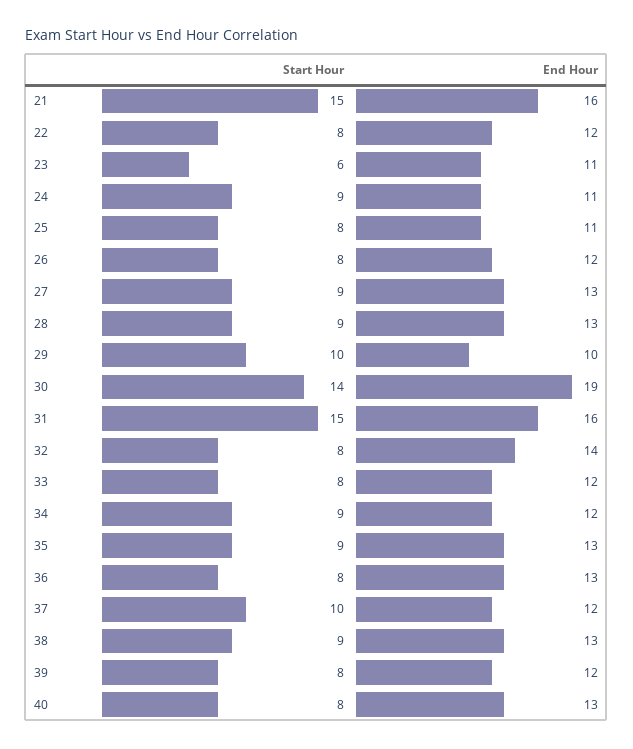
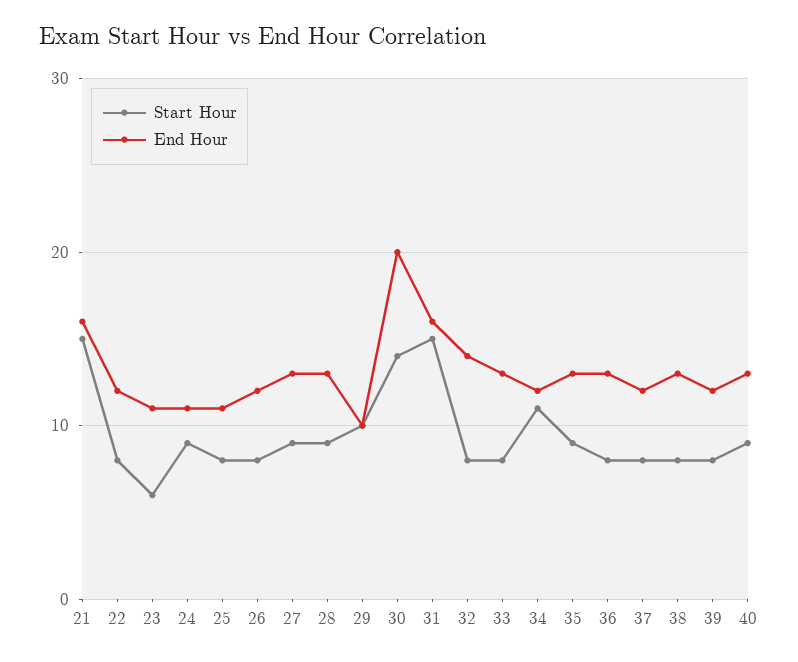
End Hour, 30: 19 -> 20
End Hour, 33: 12 -> 13
Start Hour, 34: 9 -> 11
Start Hour, 37: 10 -> 8
Start Hour, 38: 9 -> 8
Start Hour, 40: 8 -> 9

